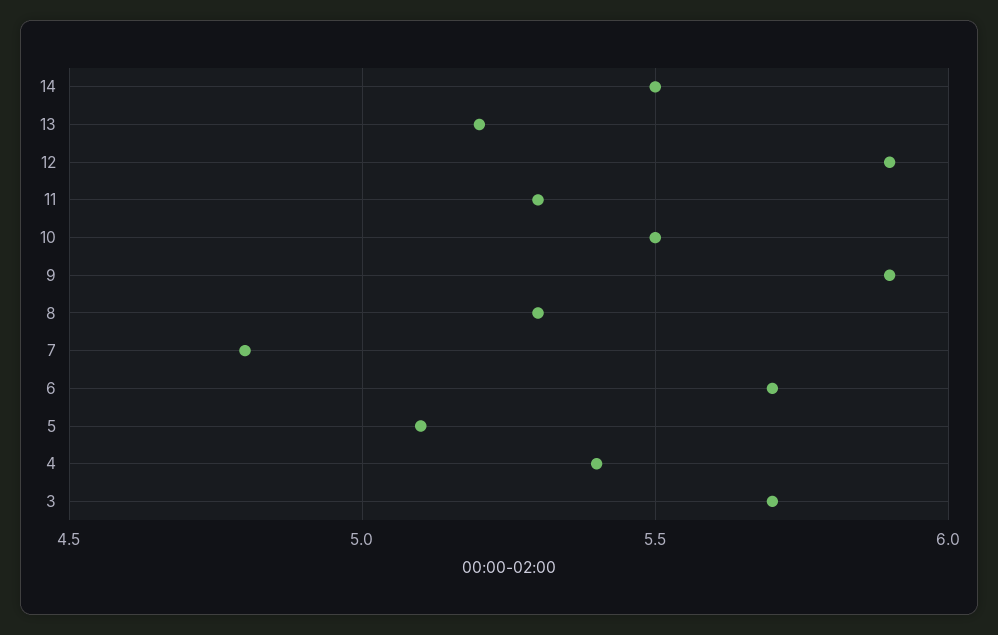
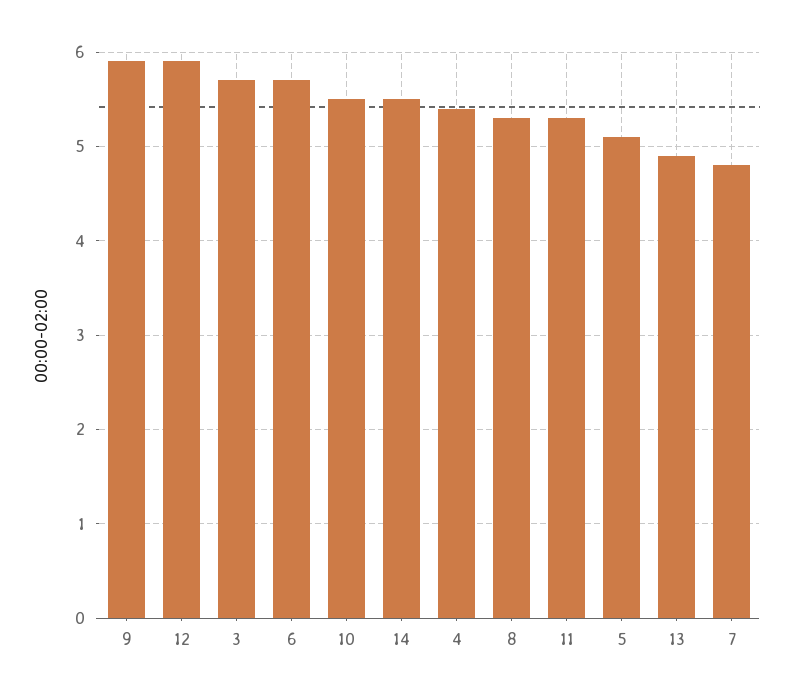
13: 5.2 -> 4.9

